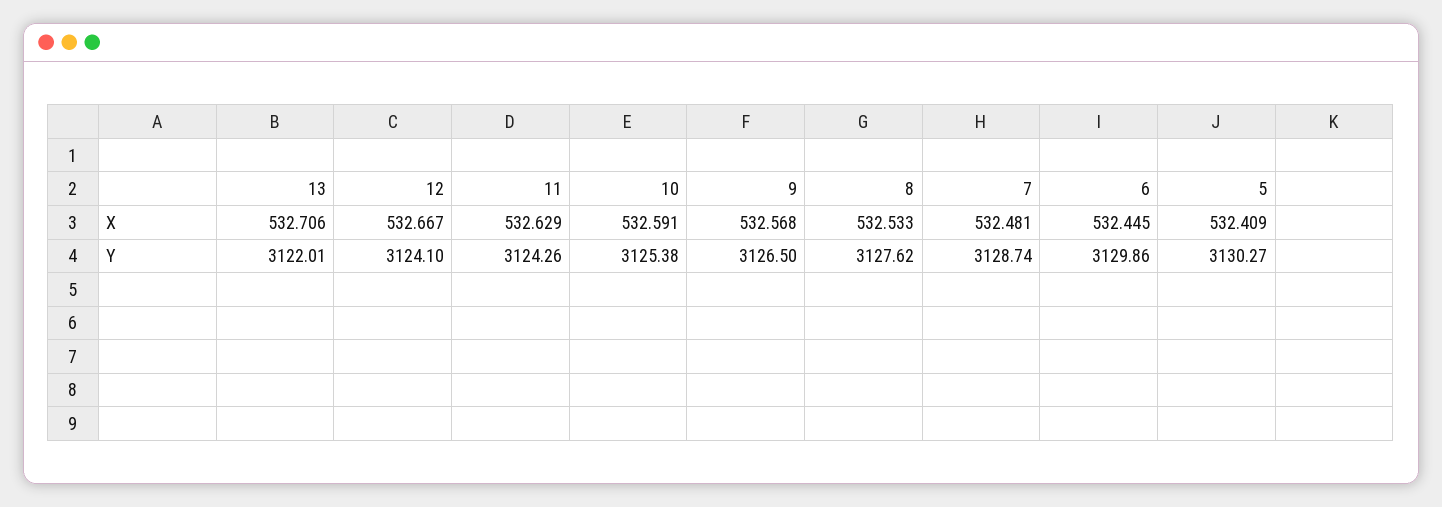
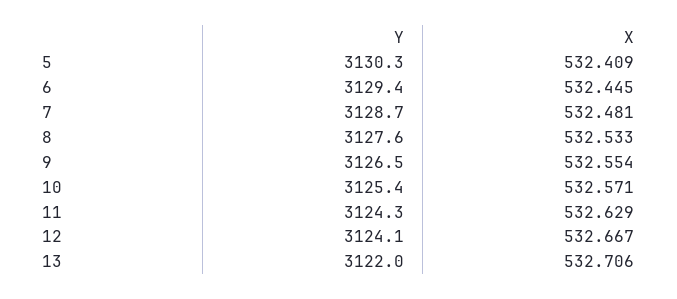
10, X: 532.591 -> 532.571
9, X: 532.568 -> 532.554
6, Y: 3129.86 -> 3129.4

